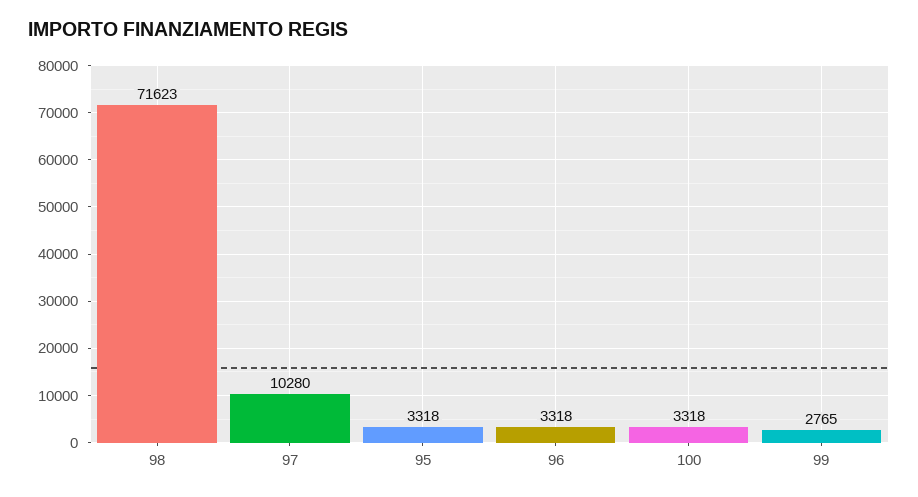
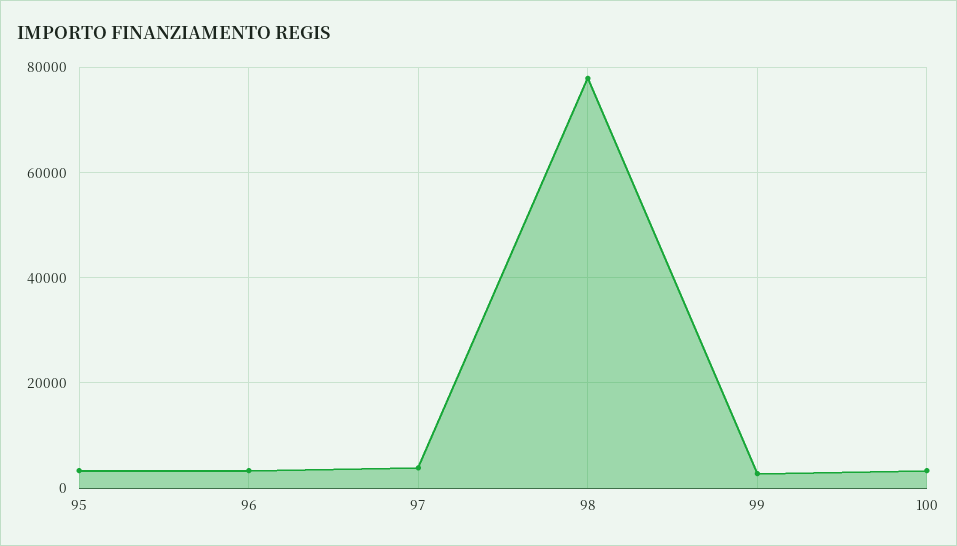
98: 71623 -> 78000
97: 10280 -> 4000

